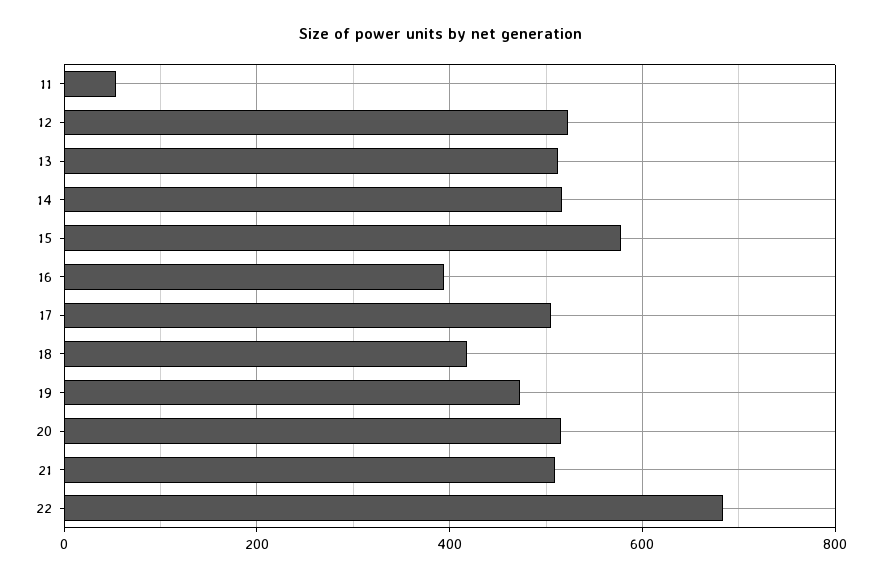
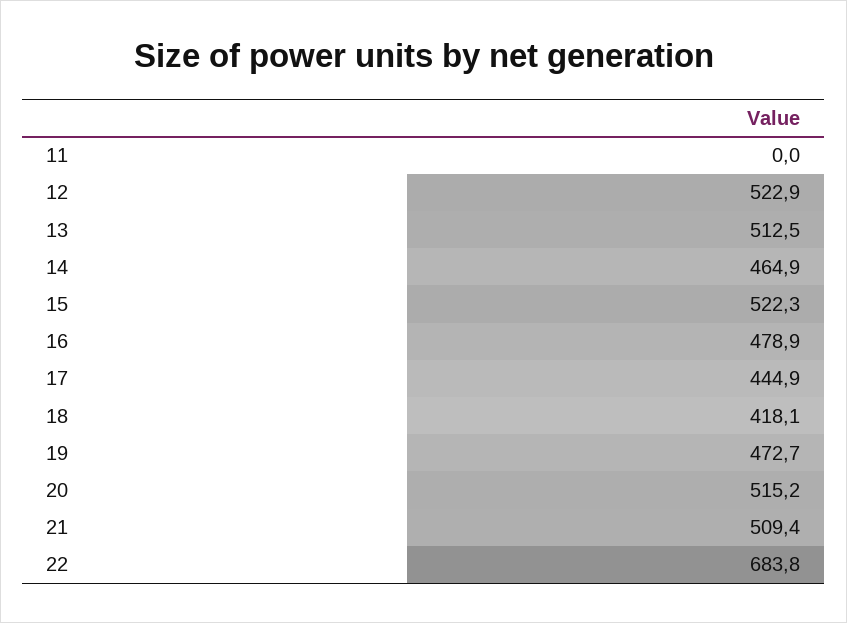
11: 60 -> 0
14: 520 -> 464.9
15: 580 -> 522.3
16: 400 -> 478.9
17: 500 -> 444.9

